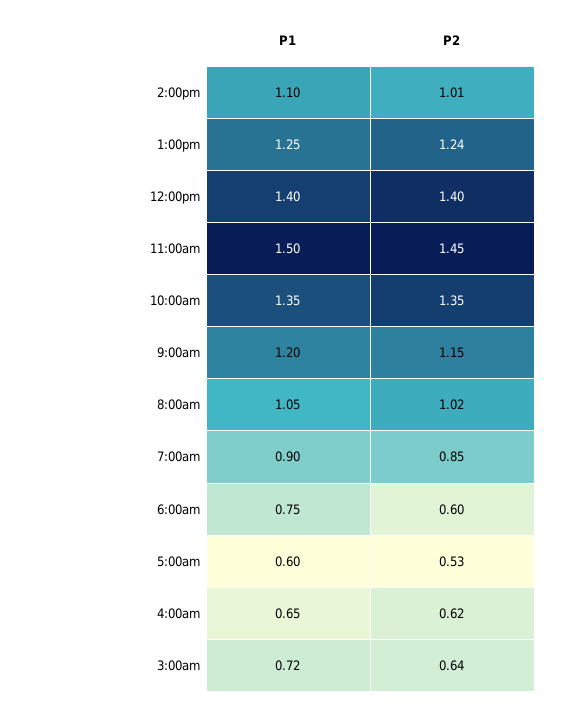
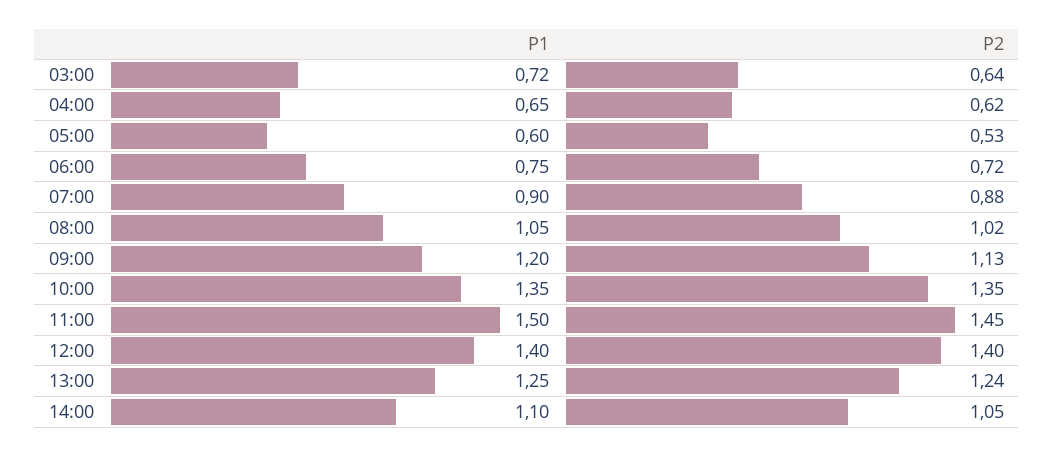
P2, 2:00pm: 1.01 -> 1.05
P2, 9:00am: 1.15 -> 1.13
P2, 7:00am: 0.85 -> 0.88
P2, 6:00am: 0.6 -> 0.72

